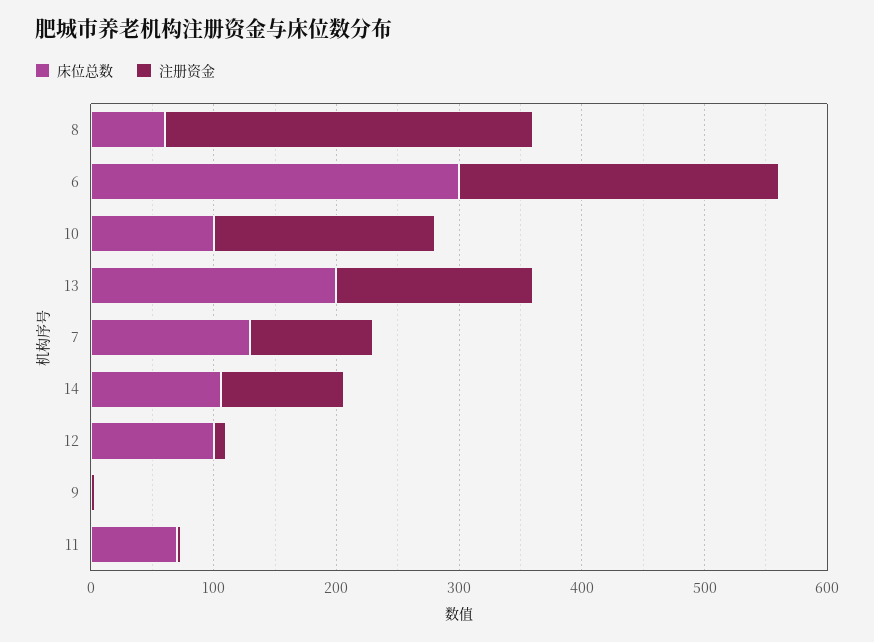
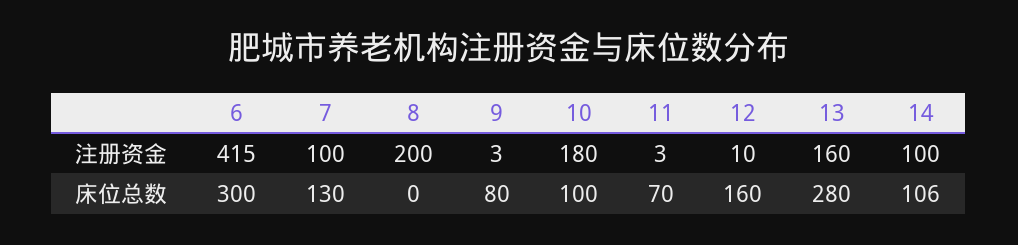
床位总数, 8: 60 -> 0
注册资金, 8: 300 -> 200
注册资金, 6: 260 -> 415
床位总数, 13: 200 -> 280
床位总数, 12: 100 -> 160
床位总数, 9: 0 -> 80

